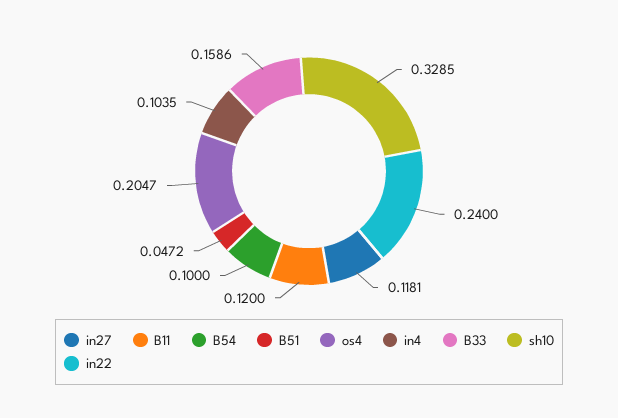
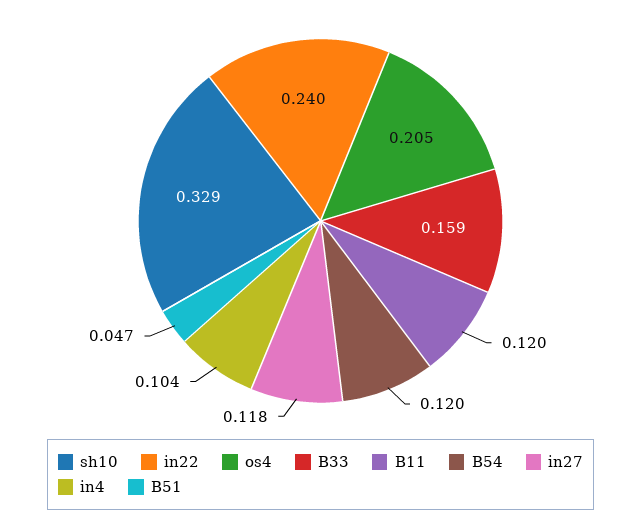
B54: 0.1 -> 0.12

